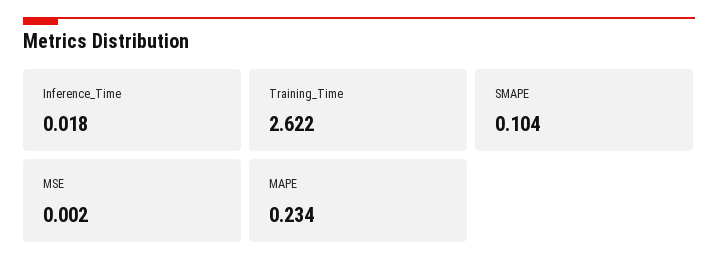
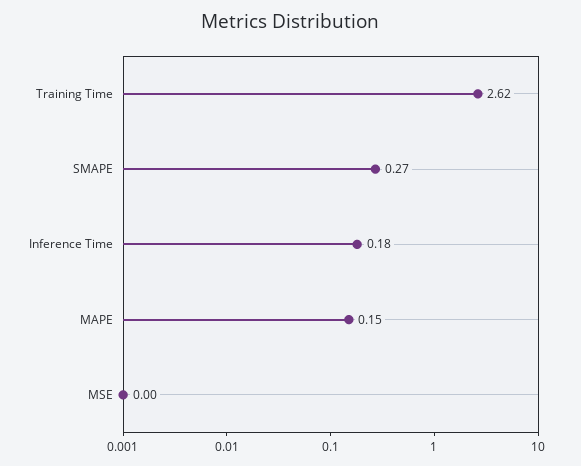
Inference_Time: 0.018 -> 0.18
SMAPE: 0.104 -> 0.27
MAPE: 0.234 -> 0.15

